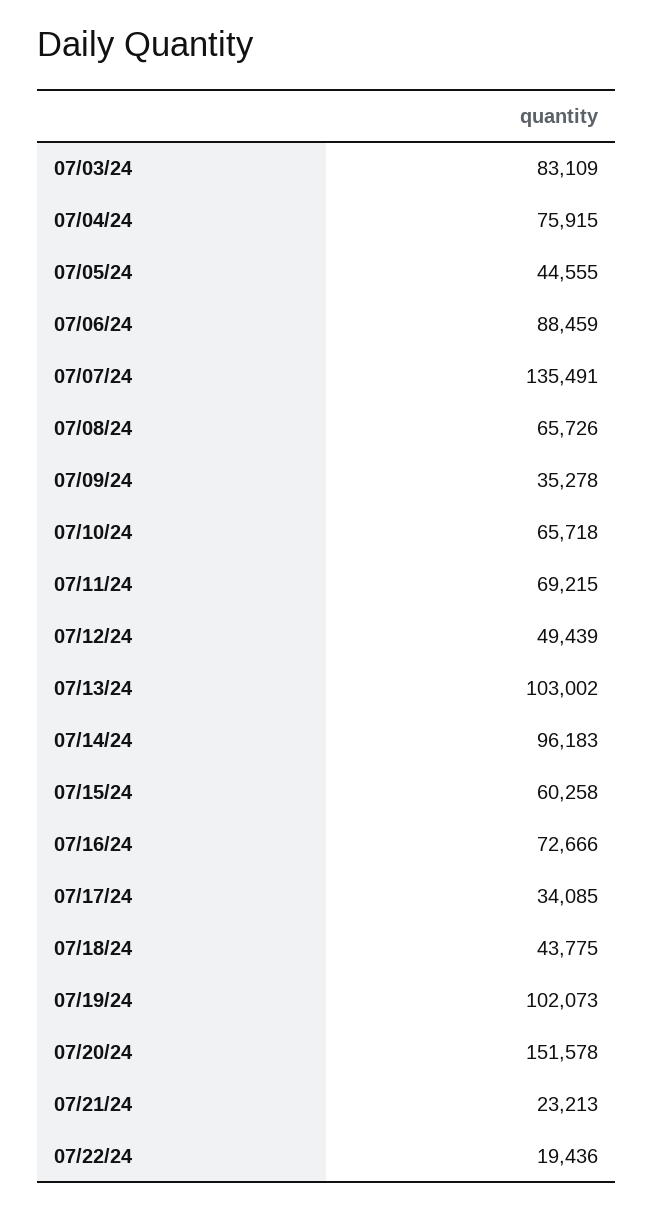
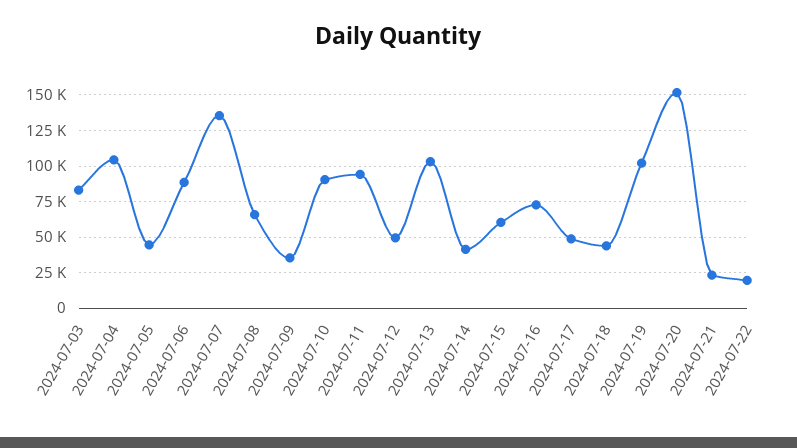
07/04/24: 75915 -> 105000
07/10/24: 65718 -> 90000
07/11/24: 69215 -> 95000
07/14/24: 96183 -> 40000
07/17/24: 34085 -> 50000

